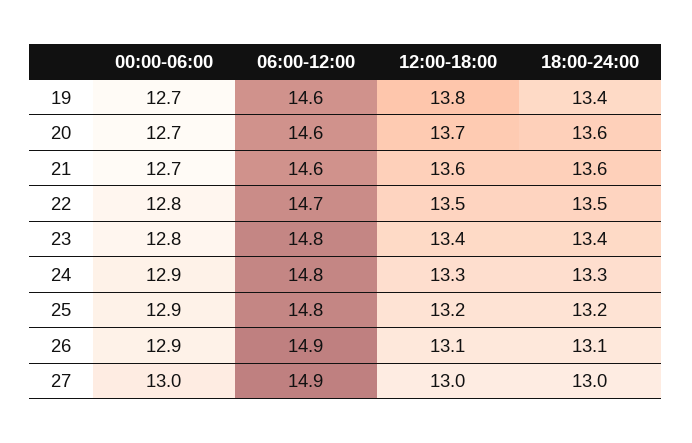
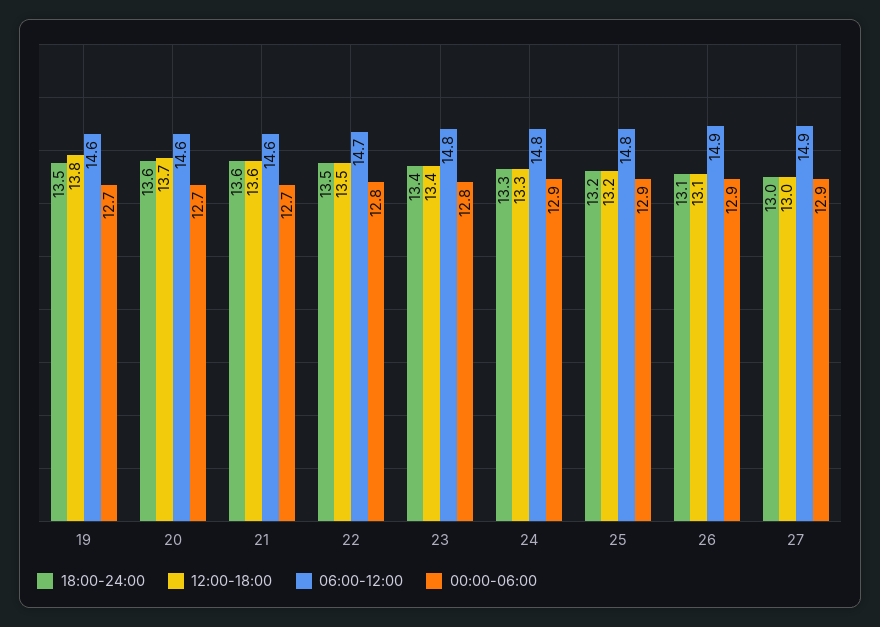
18:00-24:00, 19: 13.4 -> 13.5
00:00-06:00, 27: 13 -> 12.9

